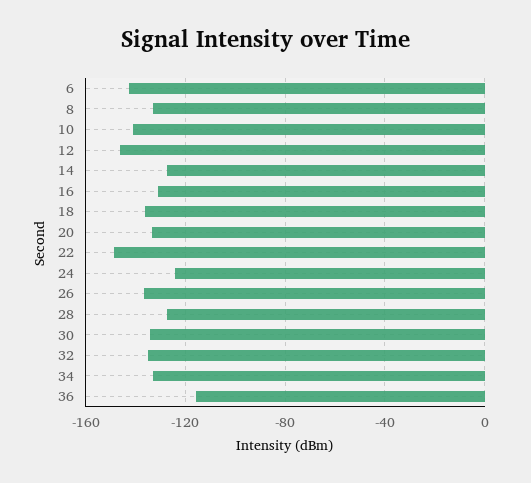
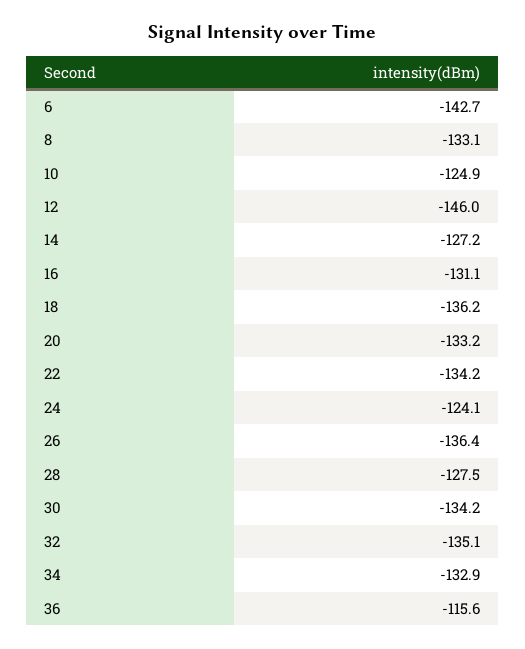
10: -140 -> -124.9
22: -150 -> -134.2

